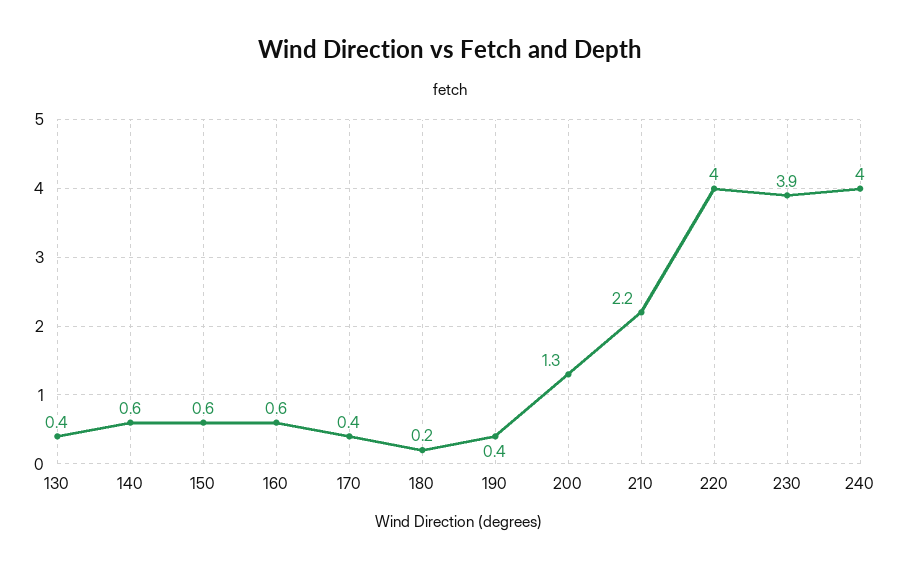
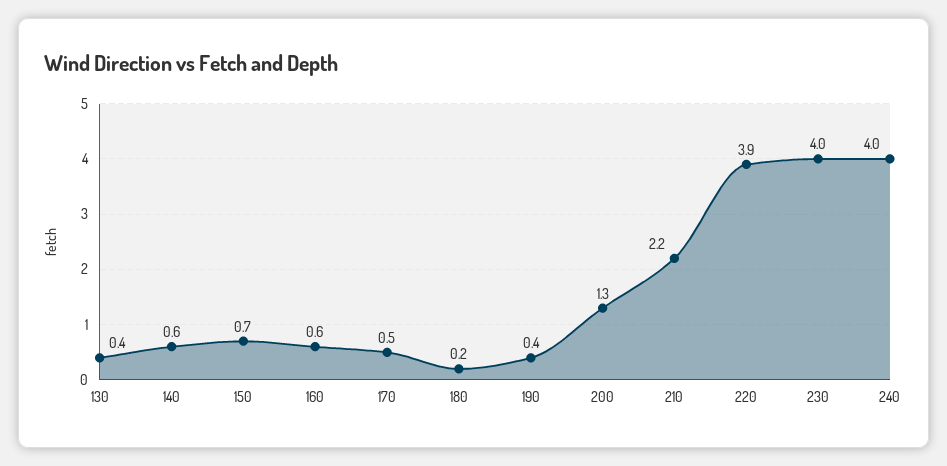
150: 0.6 -> 0.7
170: 0.4 -> 0.5
220: 4 -> 3.9
230: 3.9 -> 4

